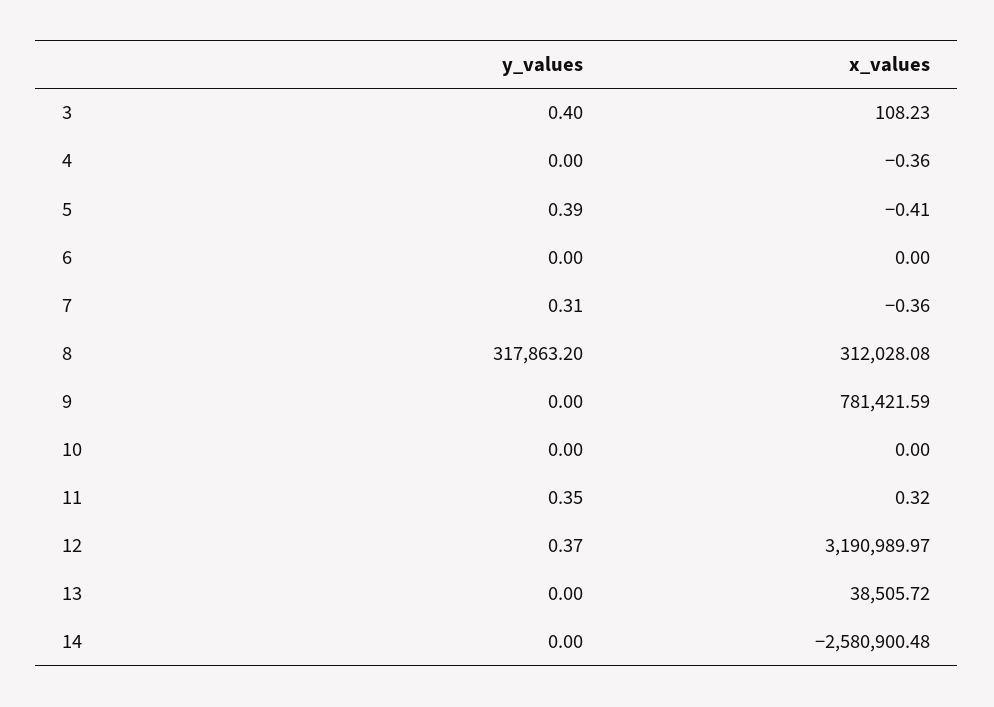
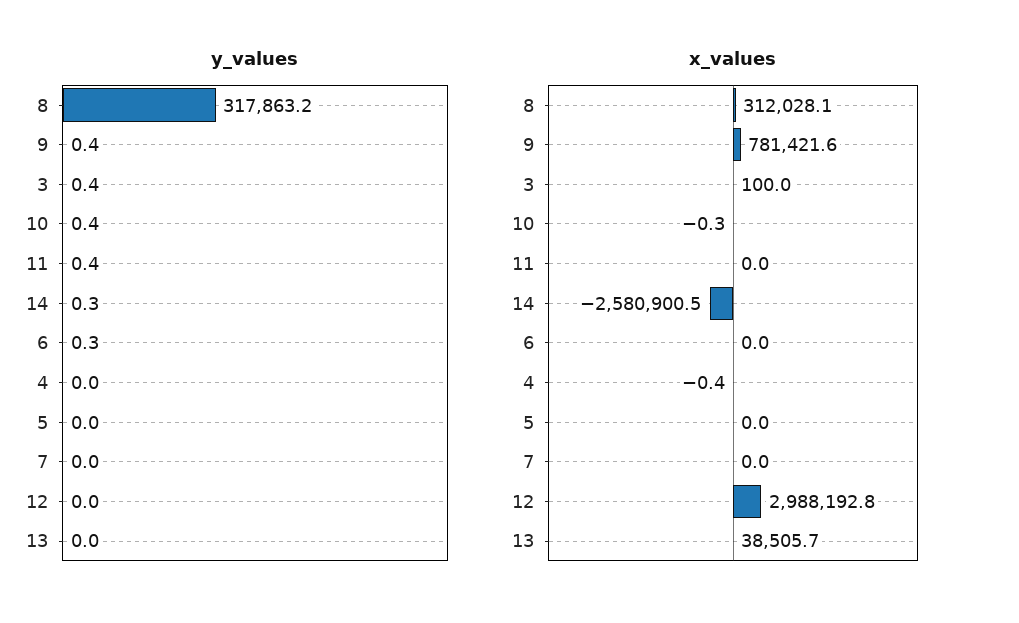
x_values, 3: 108.23 -> 100
y_values, 5: 0.39 -> 0
x_values, 5: -0.41 -> 0
y_values, 6: 0 -> 0.3
y_values, 7: 0.31 -> 0
x_values, 7: -0.36 -> 0
y_values, 9: 0 -> 0.4
y_values, 10: 0 -> 0.4
x_values, 10: 0 -> -0.3
x_values, 11: 0.32 -> 0
y_values, 12: 0.37 -> 0
x_values, 12: 3190989.97 -> 2988192.8
y_values, 14: 0 -> 0.3

